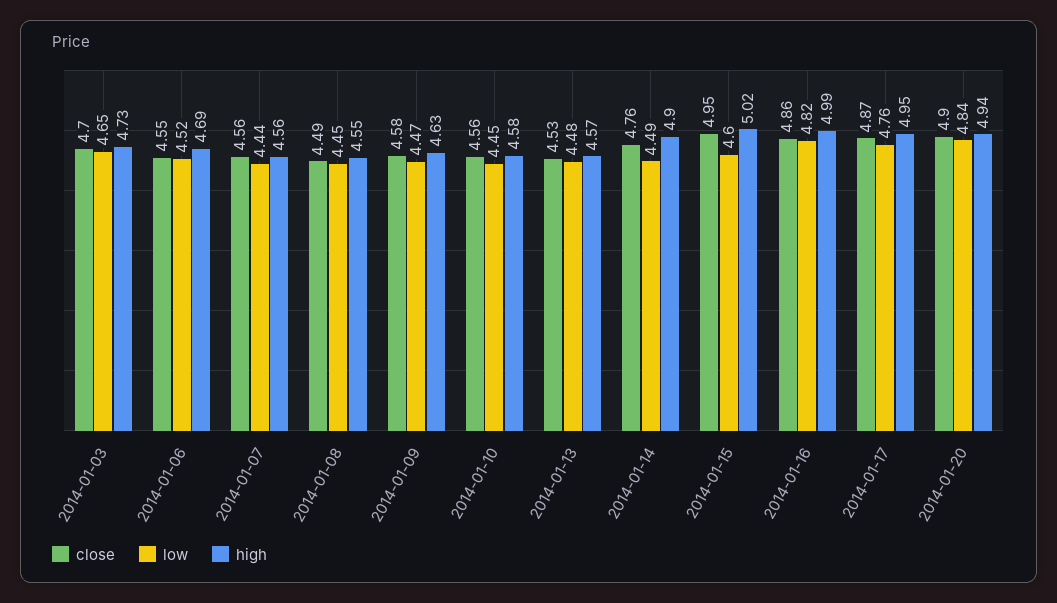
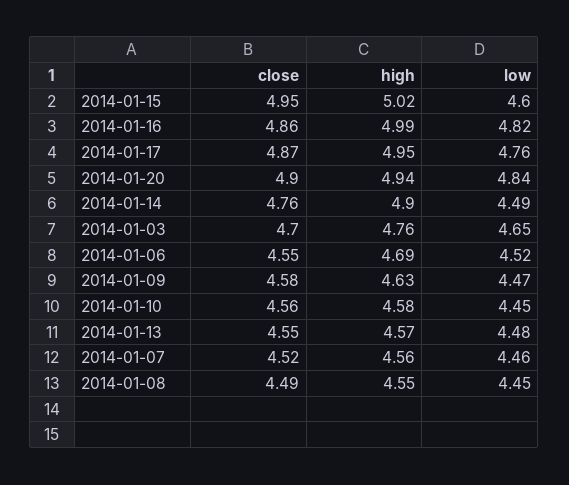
high, 2014-01-03: 4.73 -> 4.76
close, 2014-01-07: 4.56 -> 4.52
low, 2014-01-07: 4.44 -> 4.46
close, 2014-01-13: 4.53 -> 4.55

